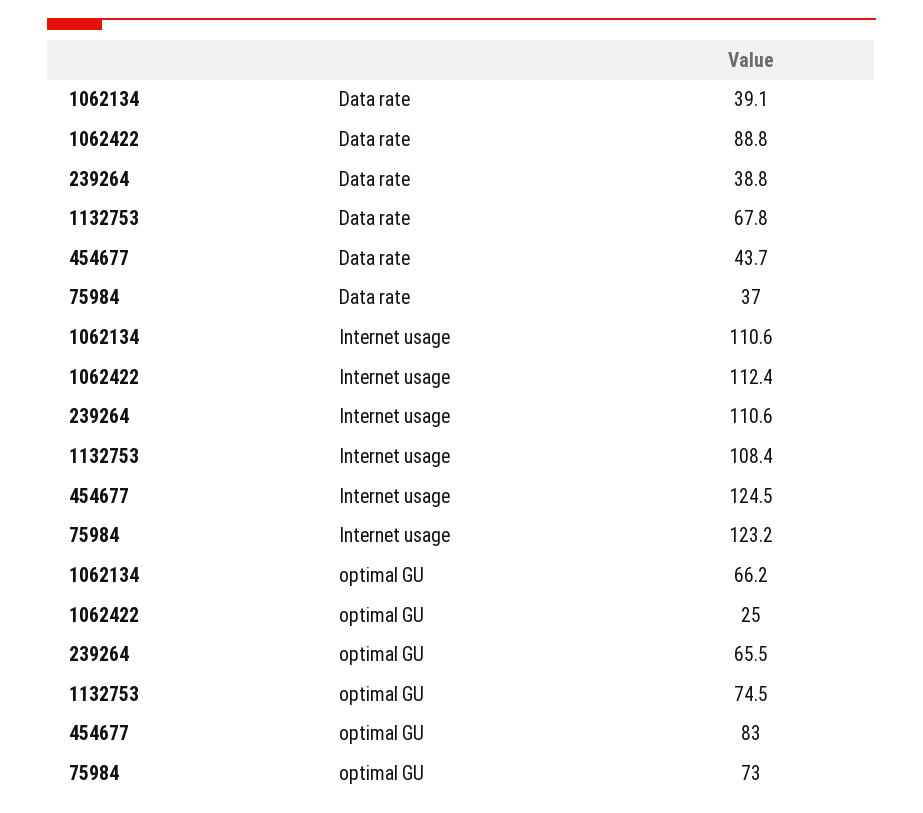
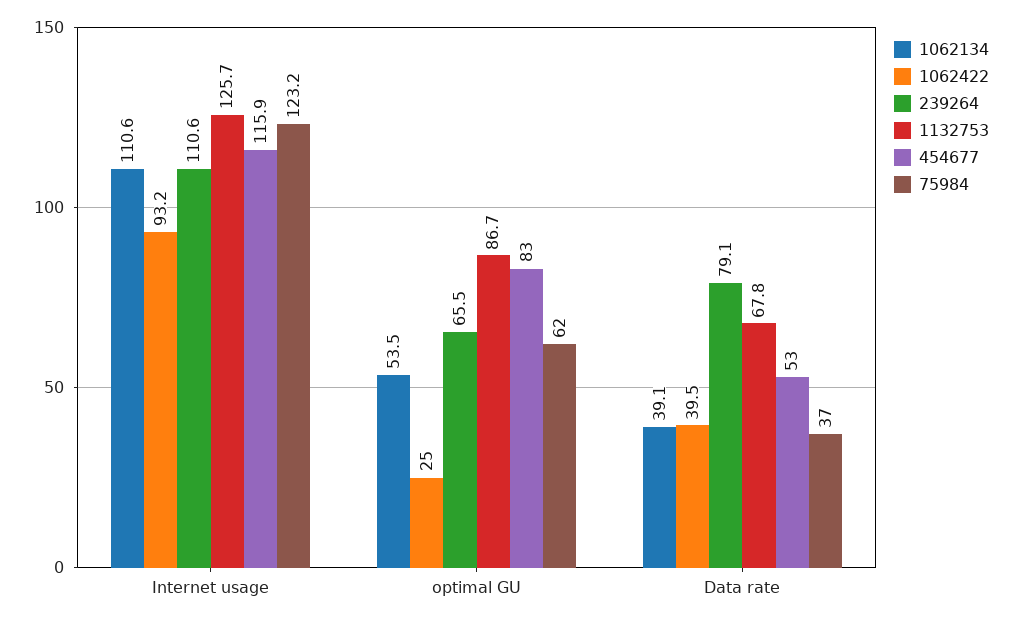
1062422, Data rate: 88.8 -> 39.5
239264, Data rate: 38.8 -> 79.1
454677, Data rate: 43.7 -> 53
1062422, Internet usage: 112.4 -> 93.2
1132753, Internet usage: 108.4 -> 125.7
454677, Internet usage: 124.5 -> 115.9
1062134, optimal GU: 66.2 -> 53.5
1132753, optimal GU: 74.5 -> 86.7
75984, optimal GU: 73 -> 62

